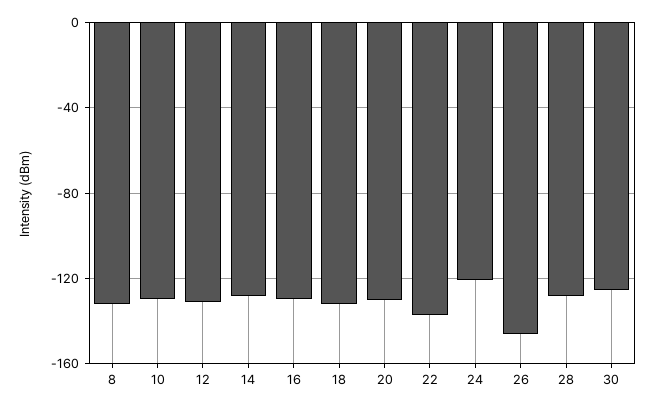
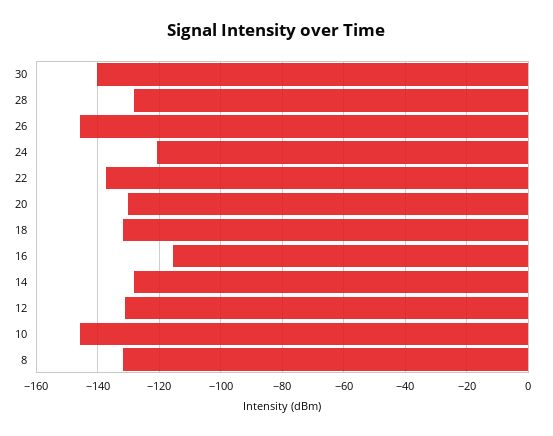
10: -130 -> -146
16: -130 -> -116
30: -125 -> -140

